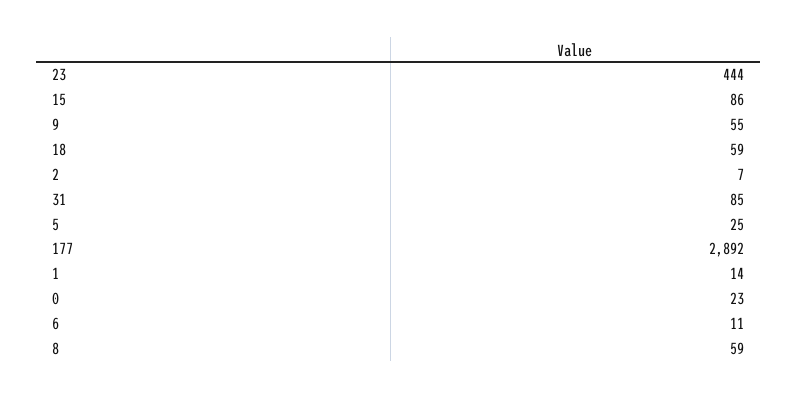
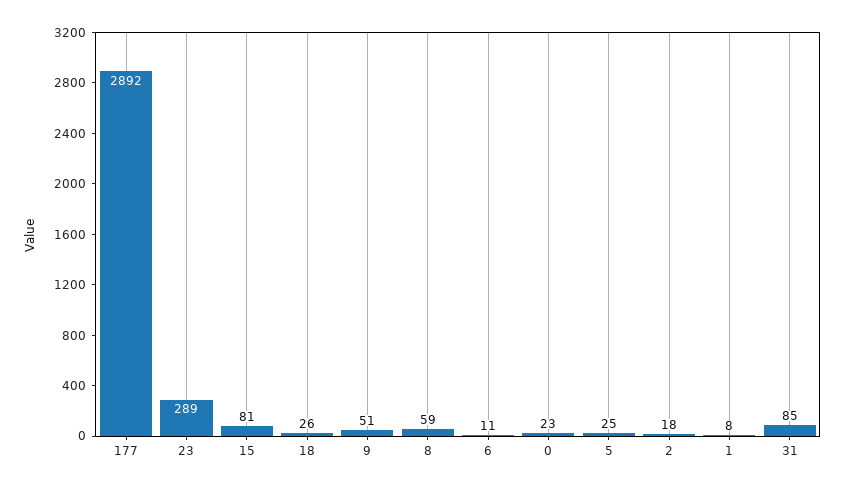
23: 444 -> 289
15: 86 -> 81
9: 55 -> 51
18: 59 -> 26
2: 7 -> 18
1: 14 -> 8

